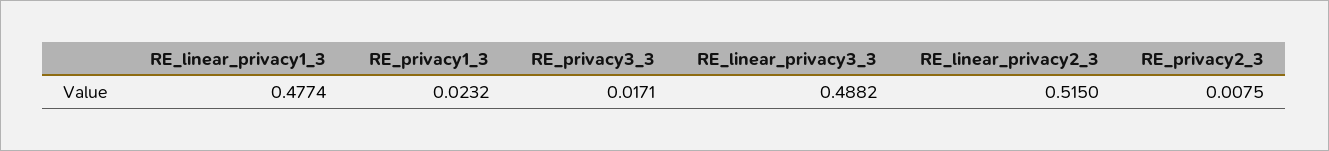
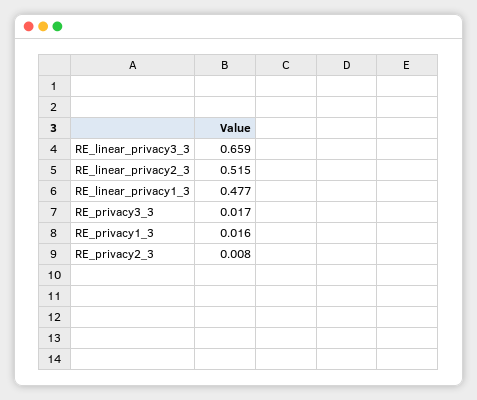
RE_privacy1_3: 0.0232 -> 0.016
RE_linear_privacy3_3: 0.4882 -> 0.659

